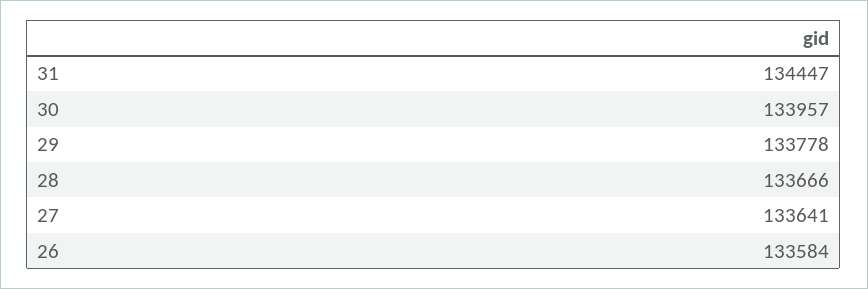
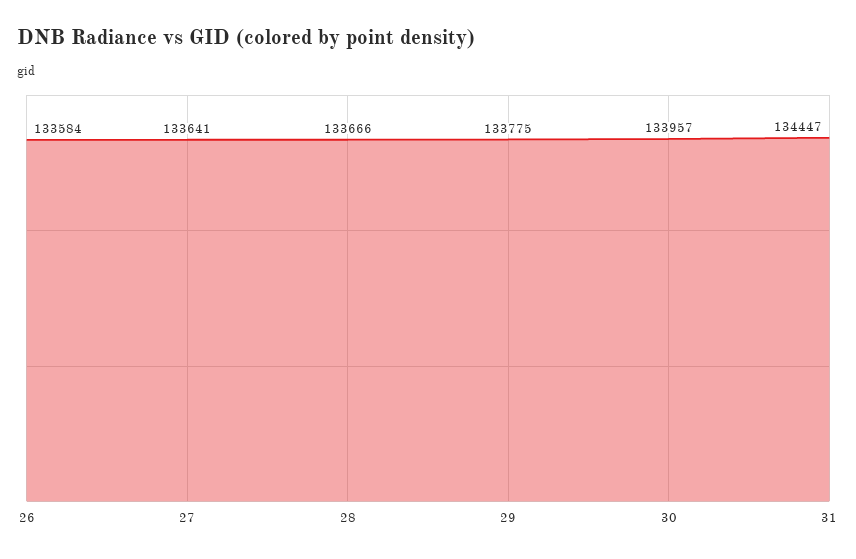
29: 133778 -> 133775

